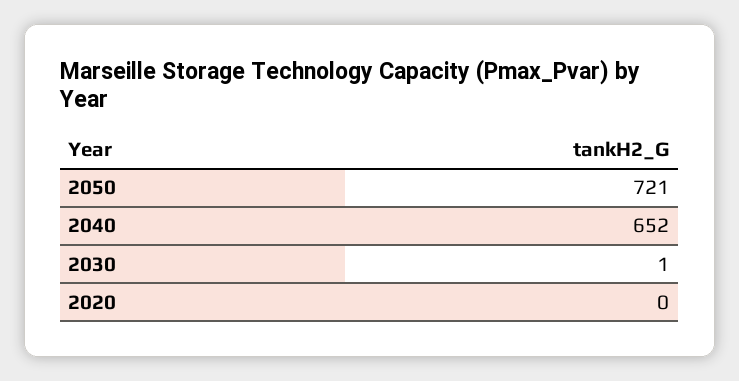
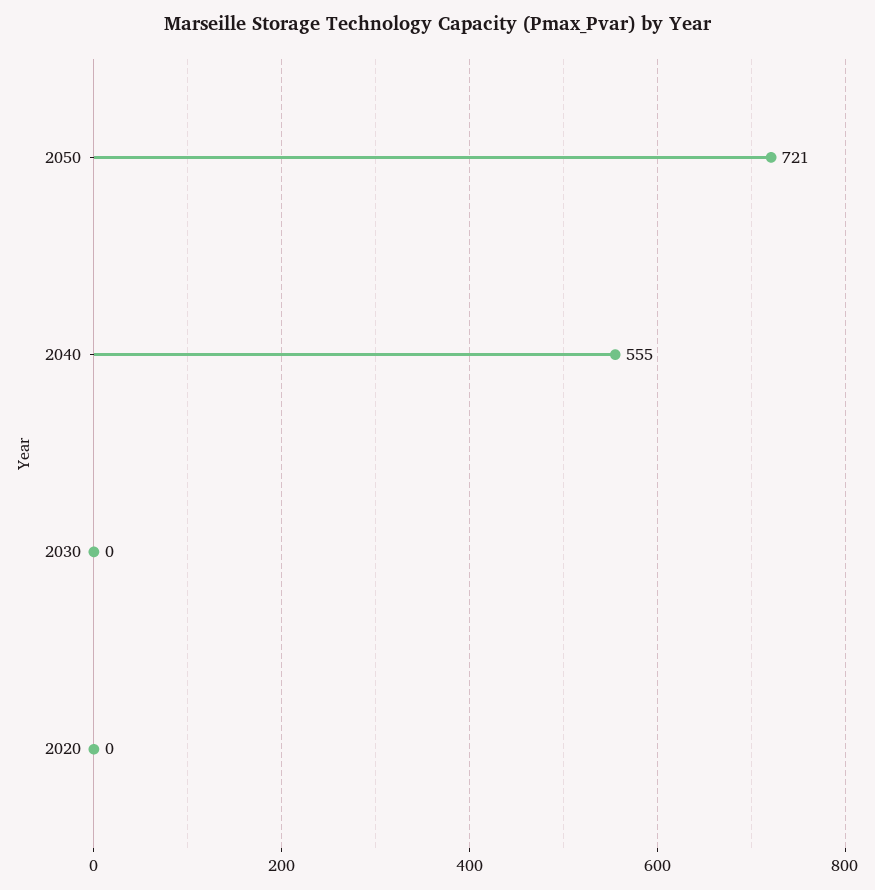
2040: 652 -> 555
2030: 1 -> 0

